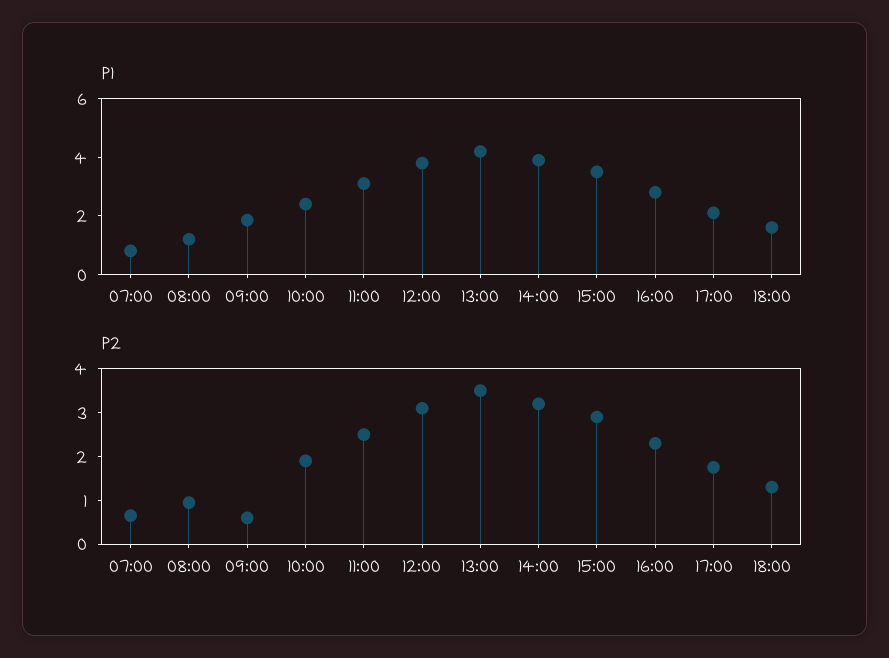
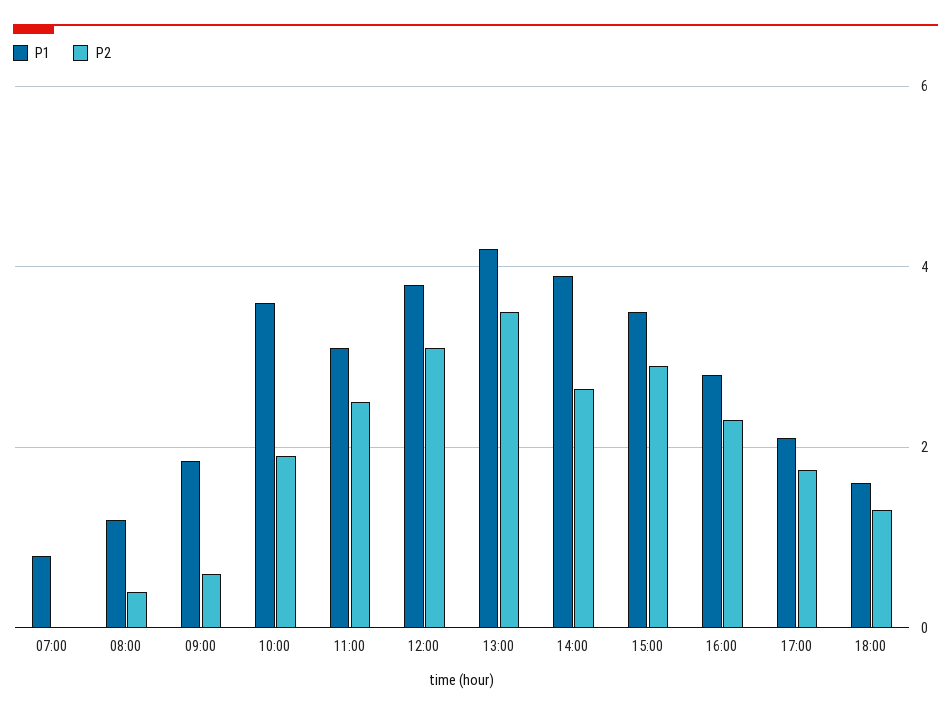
P1, 10:00: 2.5 -> 3.6
P2, 07:00: 0.6 -> 0
P2, 08:00: 1 -> 0.4
P2, 14:00: 3.2 -> 2.6

